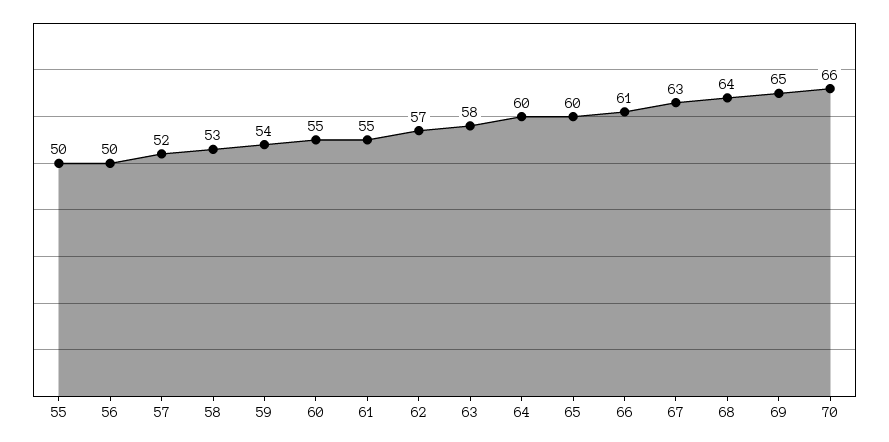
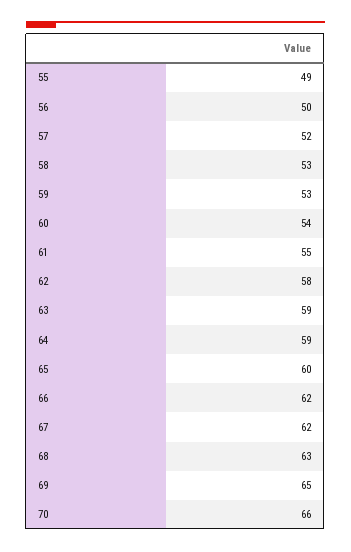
55: 50 -> 49
59: 54 -> 53
60: 55 -> 54
62: 57 -> 58
63: 58 -> 59
64: 60 -> 59
66: 61 -> 62
67: 63 -> 62
68: 64 -> 63

